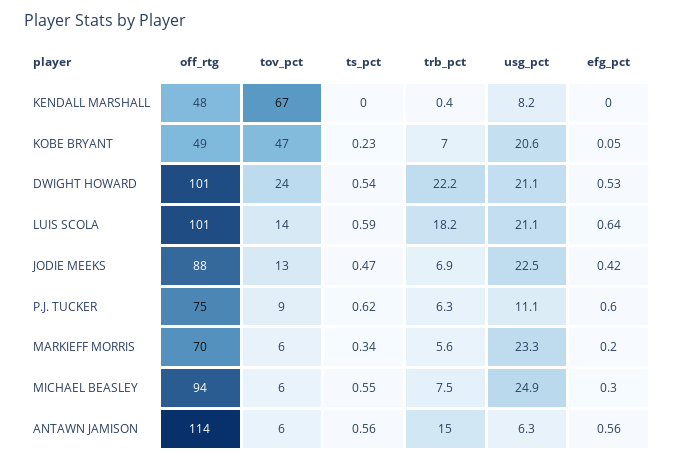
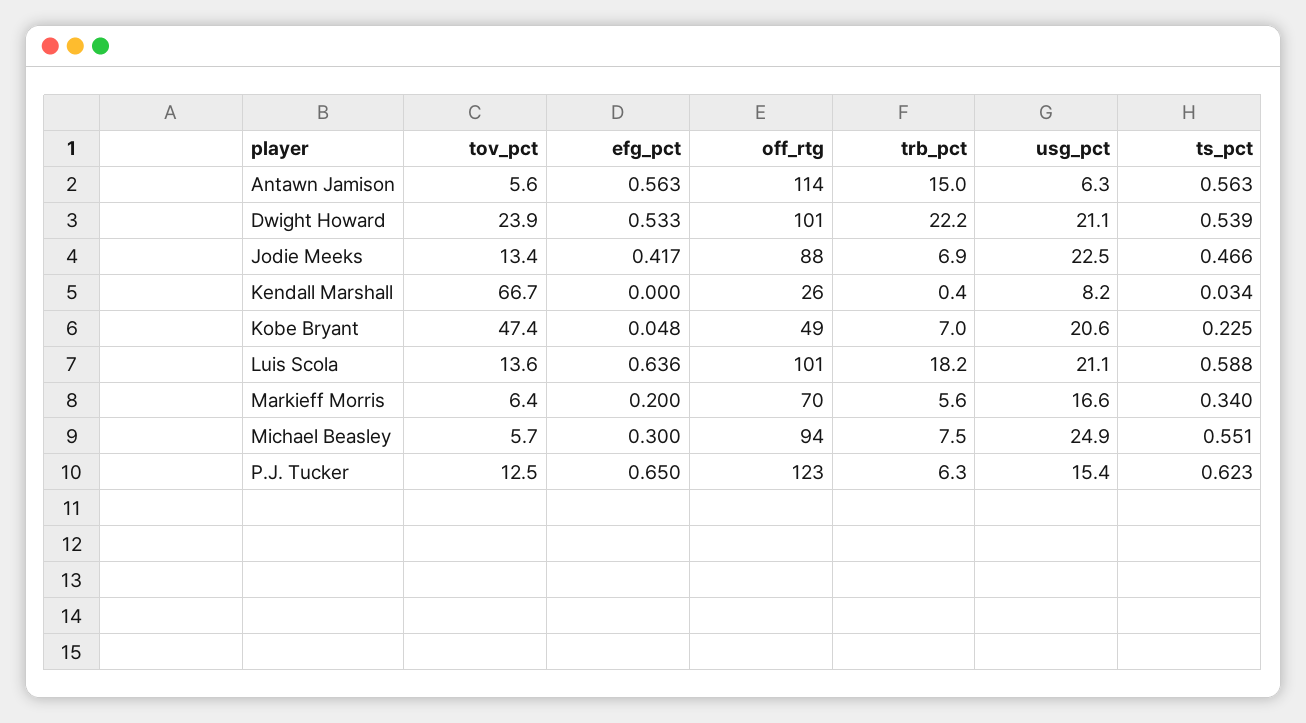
off_rtg, KENDALL MARSHALL: 48 -> 26
ts_pct, KENDALL MARSHALL: 0 -> 0.034
off_rtg, P.J. TUCKER: 75 -> 123
tov_pct, P.J. TUCKER: 9 -> 12.5
usg_pct, P.J. TUCKER: 11.1 -> 15.4
efg_pct, P.J. TUCKER: 0.6 -> 0.65
usg_pct, MARKIEFF MORRIS: 23.3 -> 16.6

